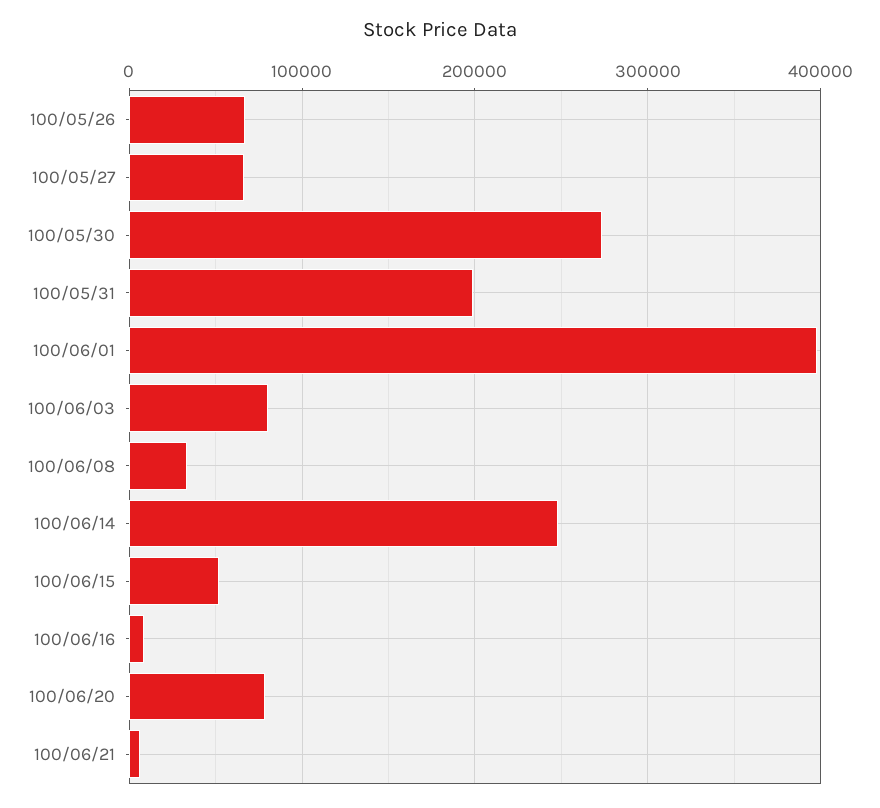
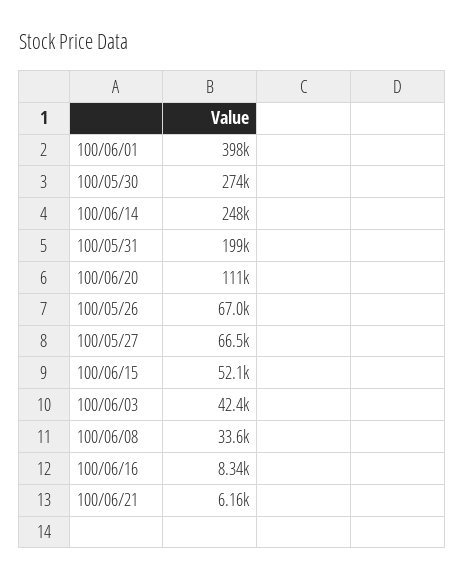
100/06/03: 80000 -> 42400
100/06/20: 80000 -> 111000

